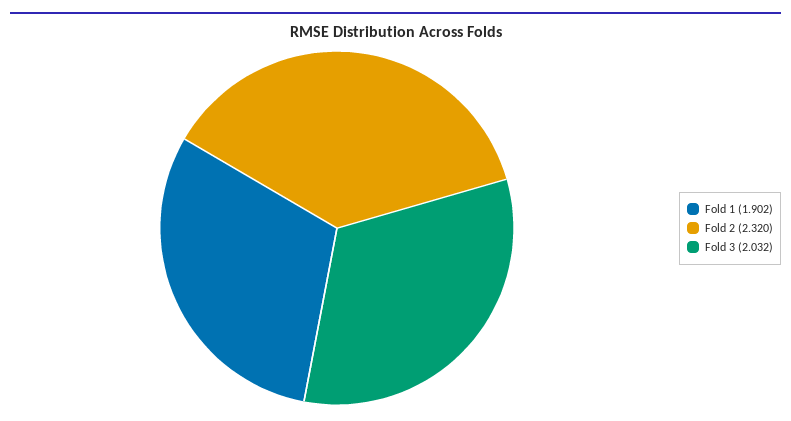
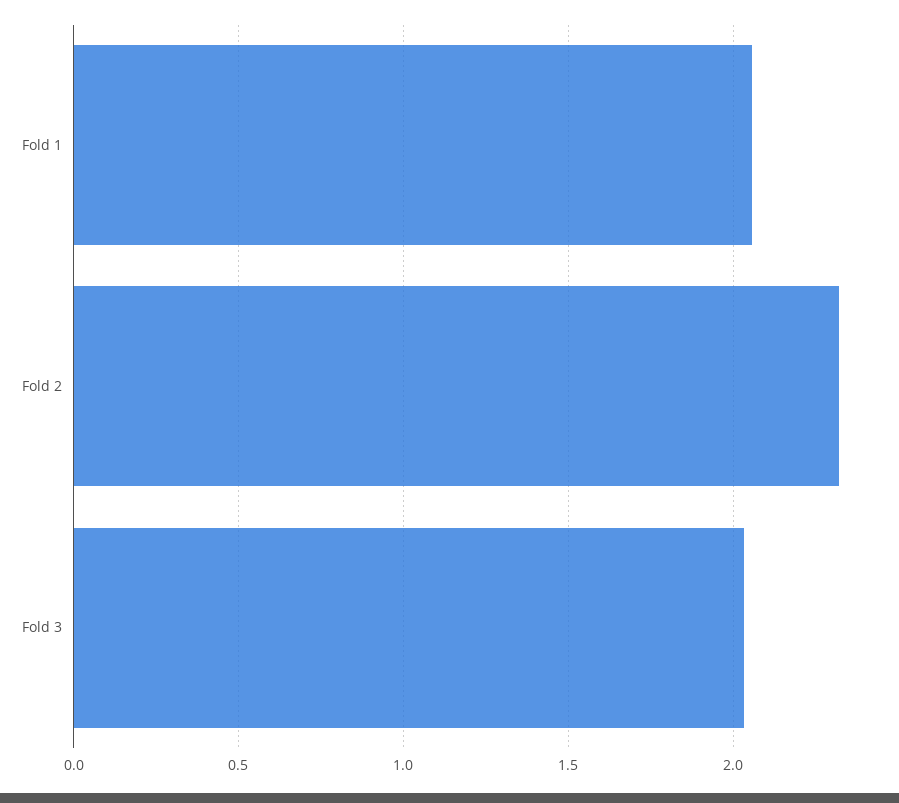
Fold 1: 1.902 -> 2.05

